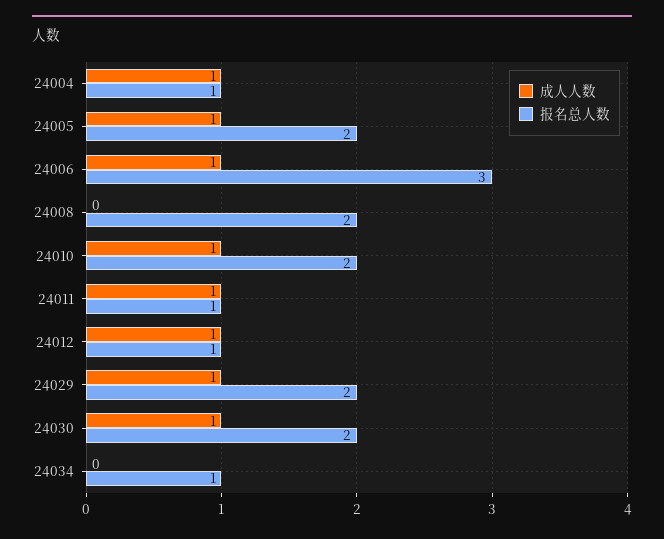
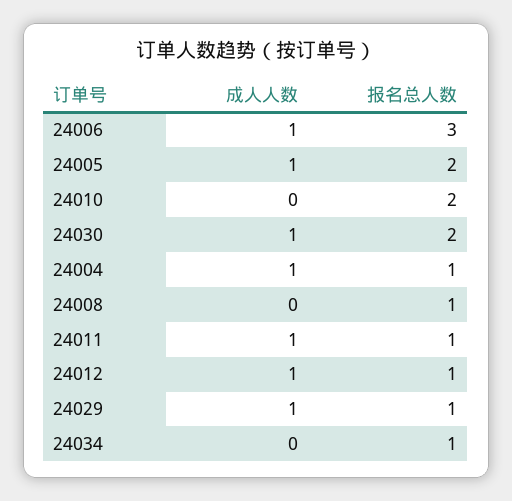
报名总人数, 24008: 2 -> 1
成人人数, 24010: 1 -> 0
报名总人数, 24029: 2 -> 1

